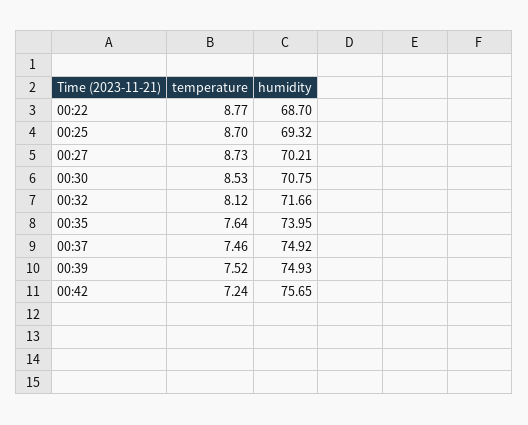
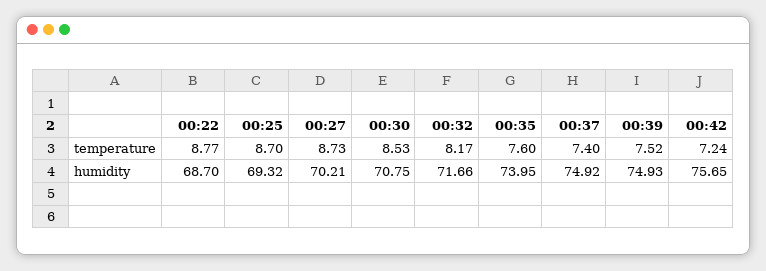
temperature, 00:32: 8.12 -> 8.17
temperature, 00:35: 7.64 -> 7.6
temperature, 00:37: 7.46 -> 7.4

